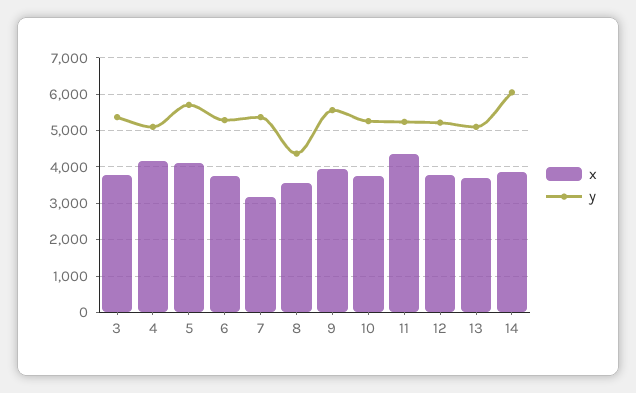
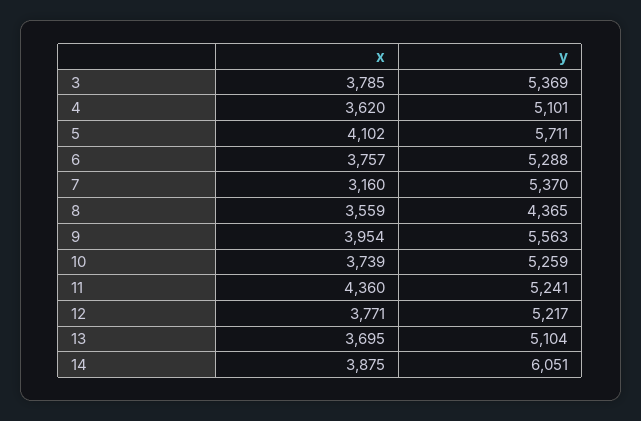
x, 4: 4200 -> 3620

